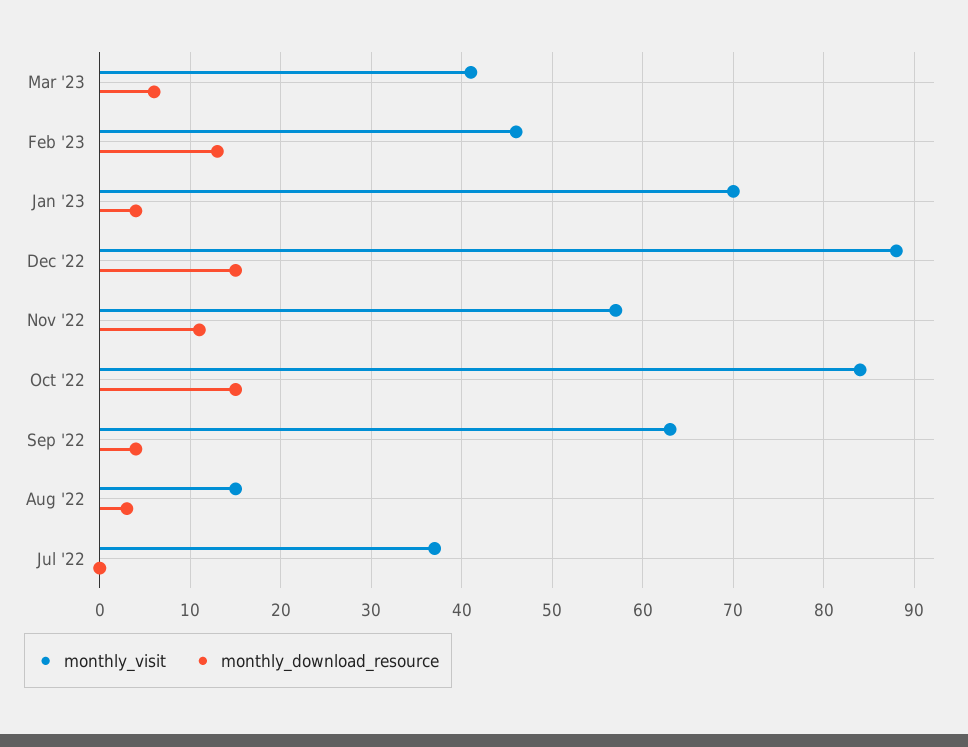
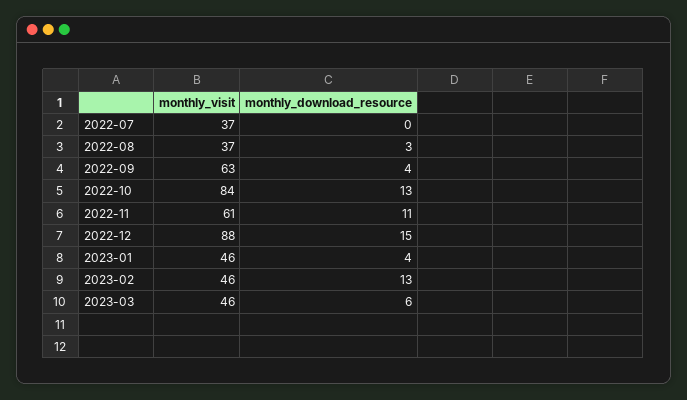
monthly_visit, Mar '23: 41 -> 46
monthly_visit, Jan '23: 70 -> 46
monthly_visit, Nov '22: 57 -> 61
monthly_download_resource, Oct '22: 15 -> 13
monthly_visit, Aug '22: 15 -> 37

